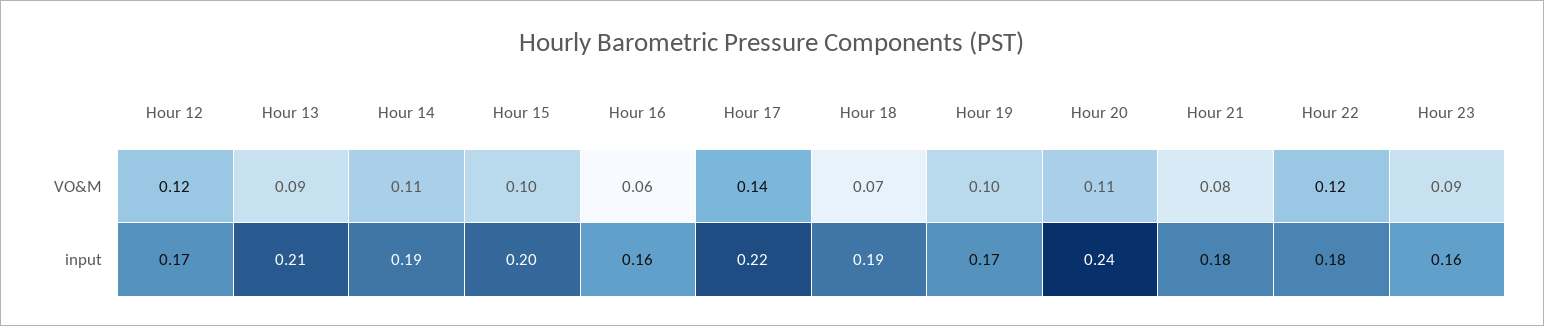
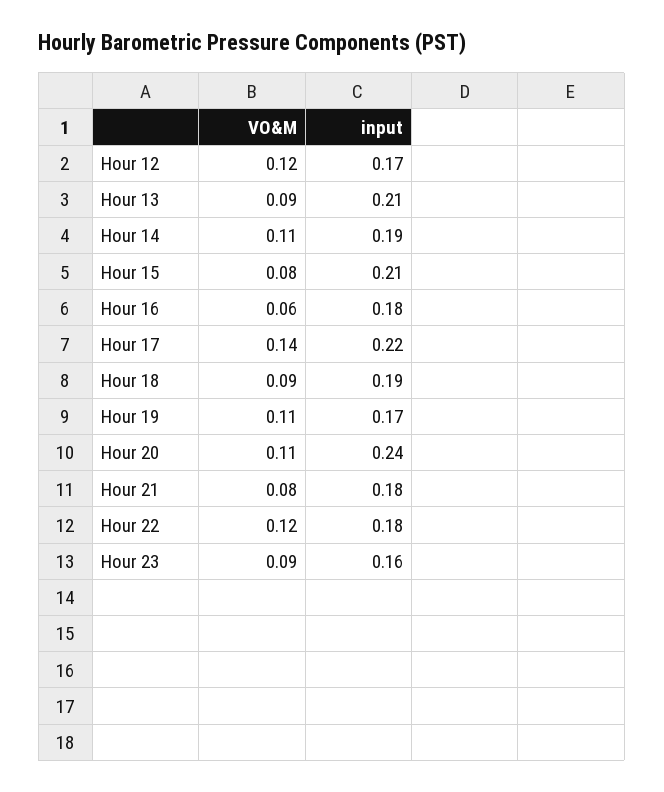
Hour 15, VO&M: 0.1 -> 0.08
Hour 18, VO&M: 0.07 -> 0.09
Hour 19, VO&M: 0.1 -> 0.11
Hour 15, input: 0.2 -> 0.21
Hour 16, input: 0.16 -> 0.18

